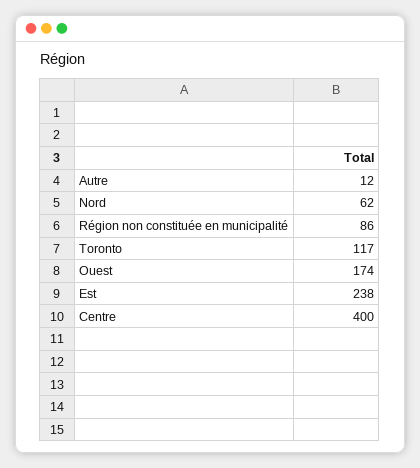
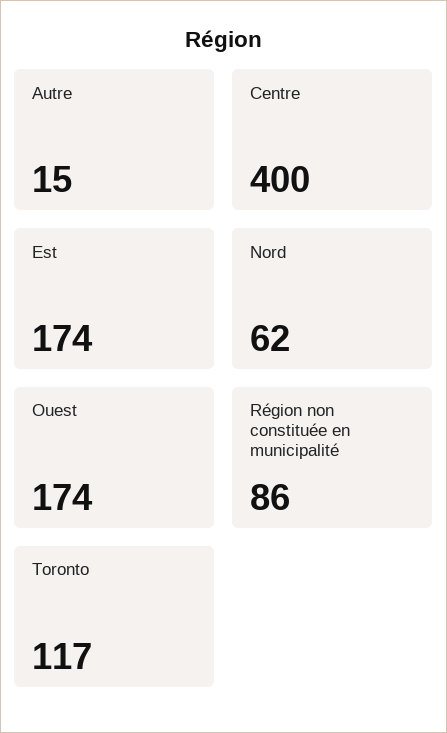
Autre: 12 -> 15
Est: 238 -> 174

